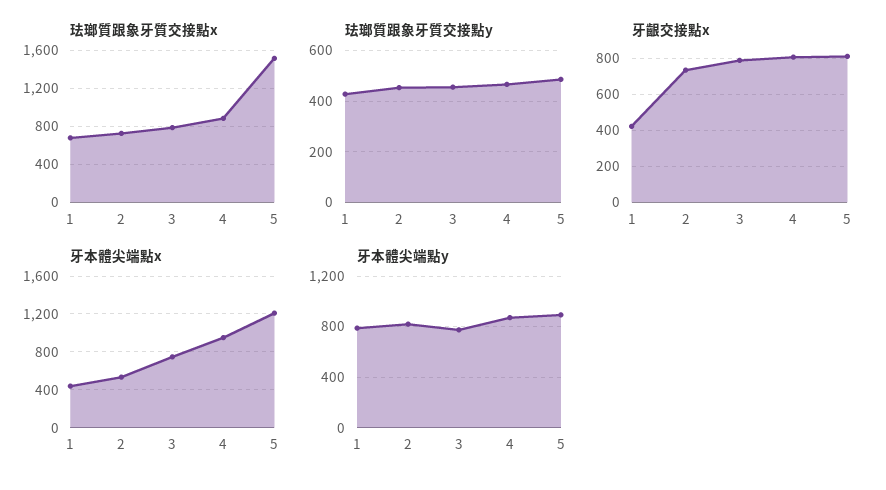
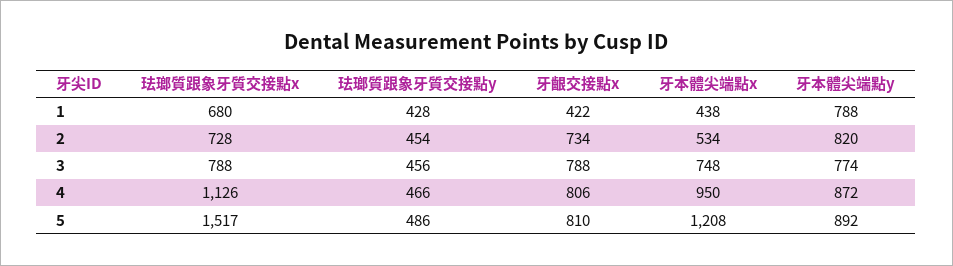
珐瑯質跟象牙質交接點x, 4: 900 -> 1126

